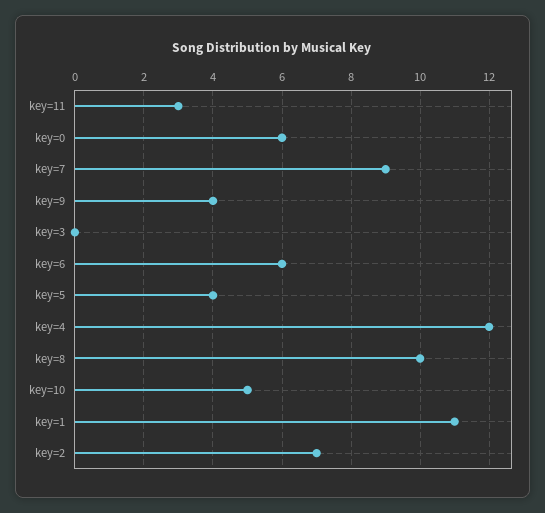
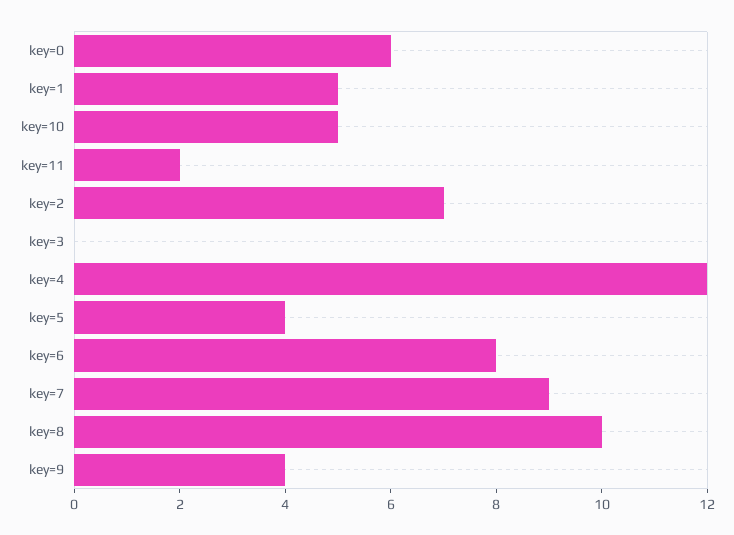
key=11: 3 -> 2
key=6: 6 -> 8
key=1: 11 -> 5

